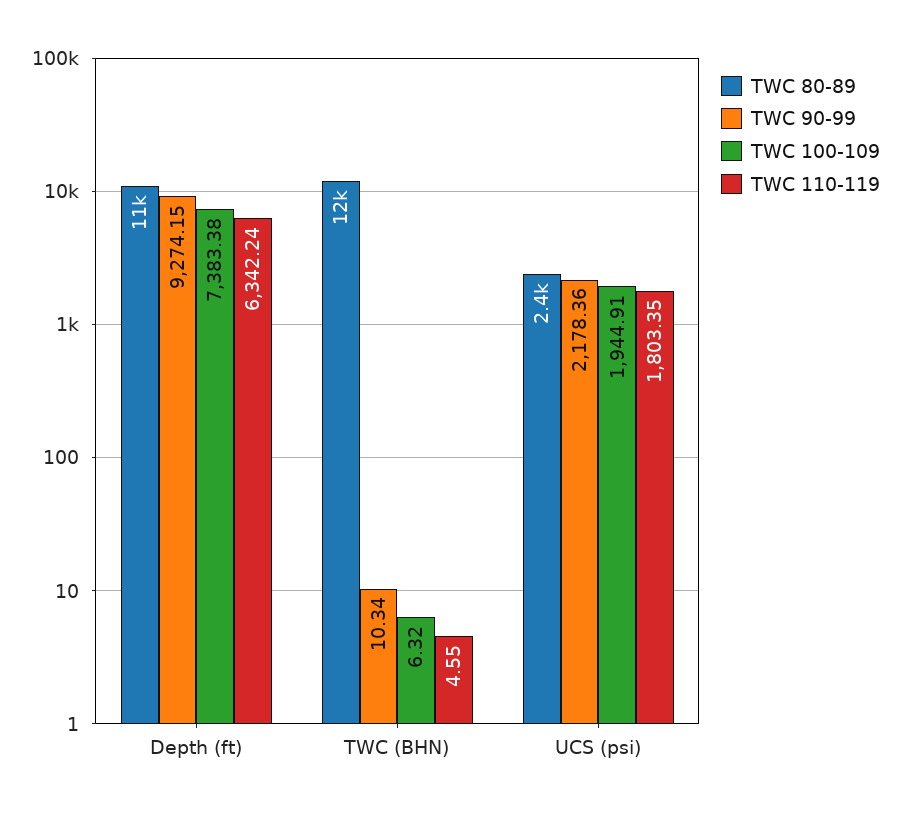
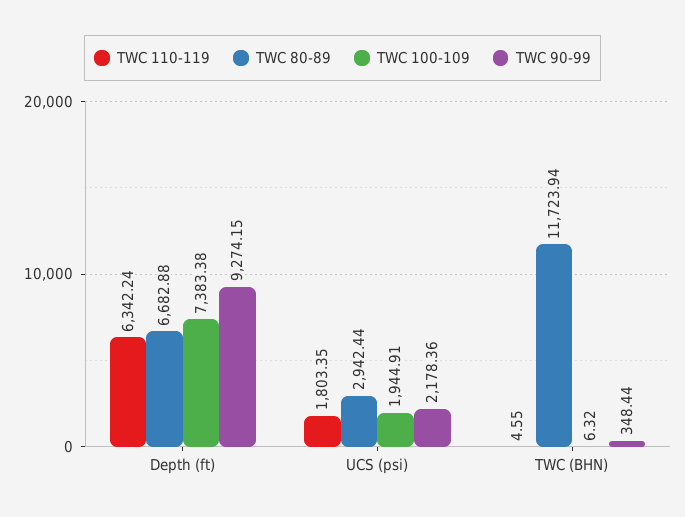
TWC 80-89, Depth (ft): 11000 -> 6682.88
TWC 90-99, TWC (BHN): 10.34 -> 348.44
TWC 80-89, UCS (psi): 2400 -> 2942.44

